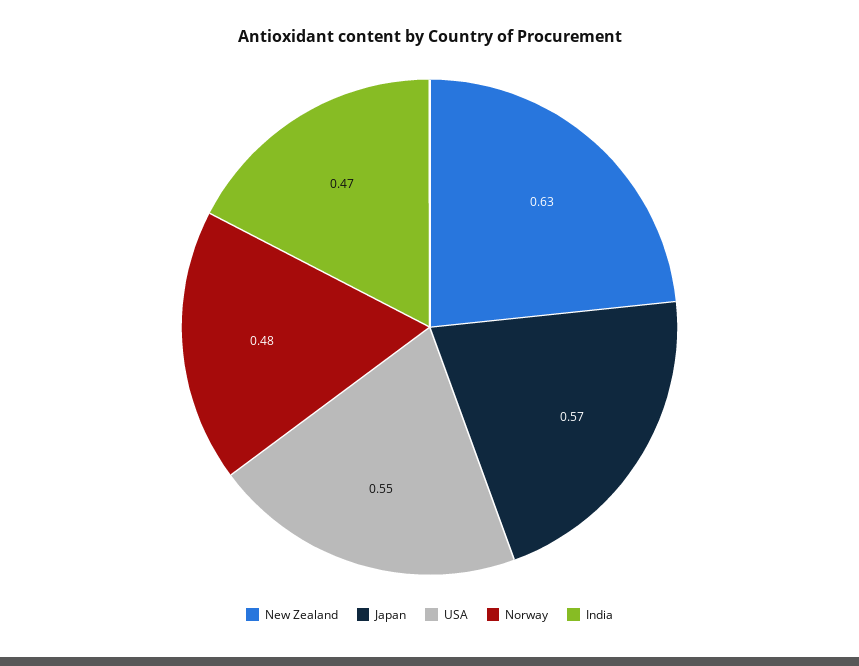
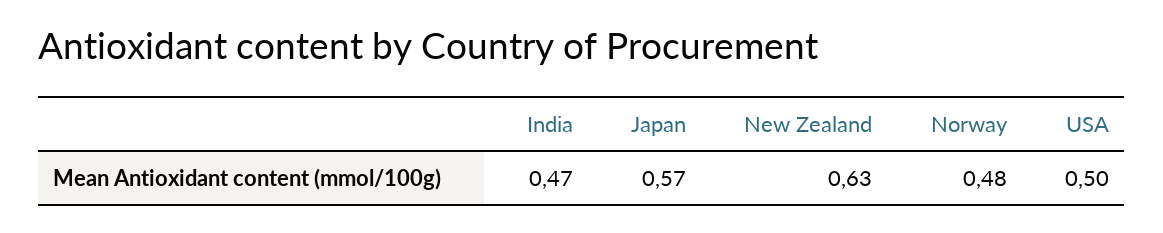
USA: 0.55 -> 0.5

